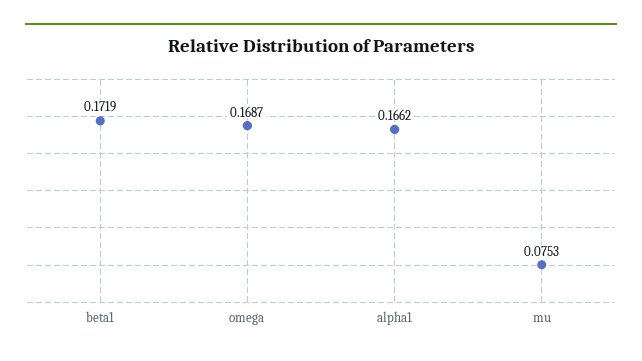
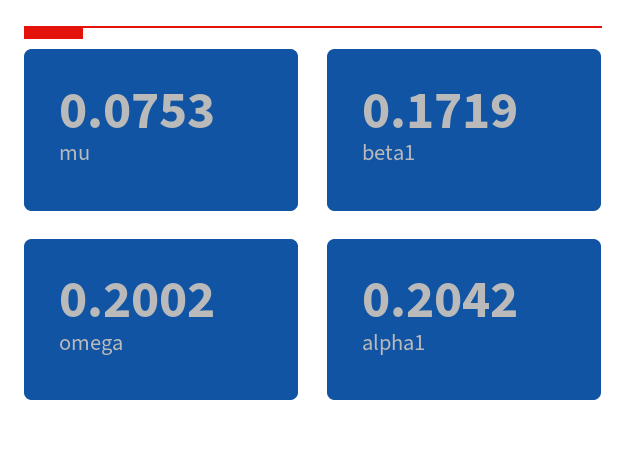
omega: 0.1687 -> 0.2002
alpha1: 0.1662 -> 0.2042

